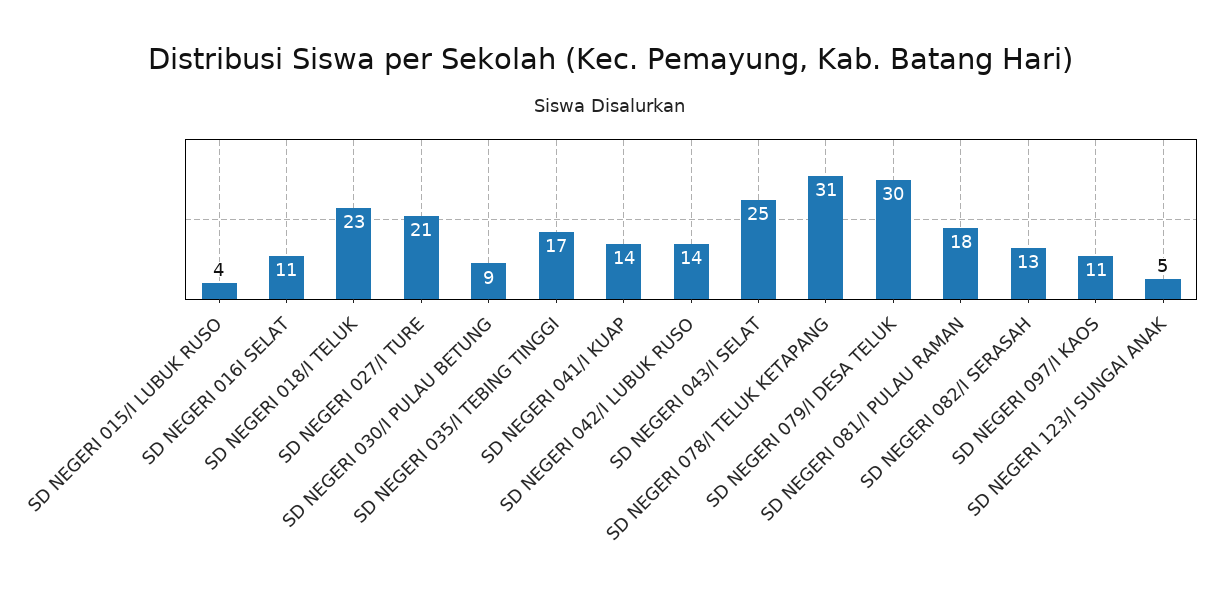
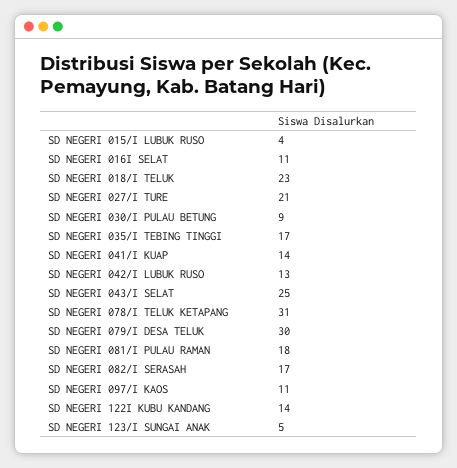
SD NEGERI 042/I LUBUK RUSO: 14 -> 13
SD NEGERI 082/I SERASAH: 13 -> 17
SD NEGERI 122I KUBU KANDANG: none -> 14

